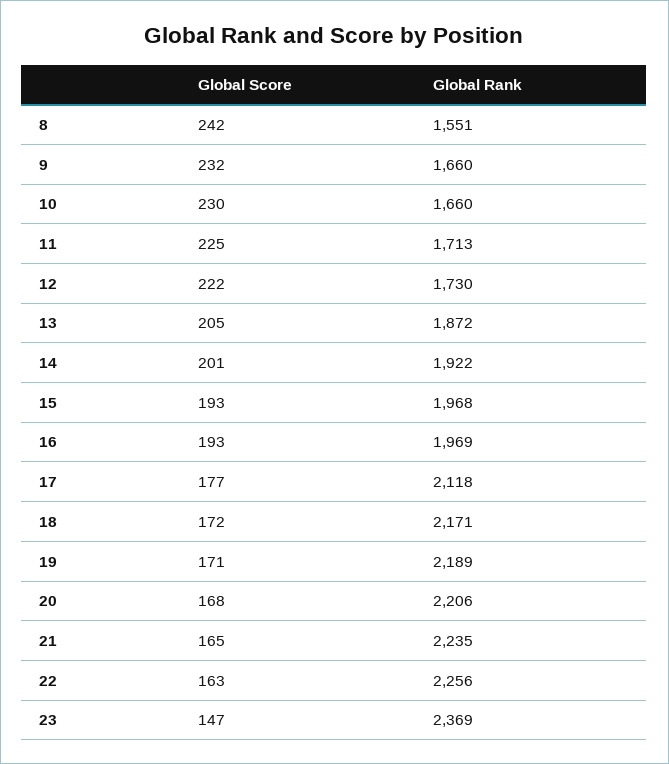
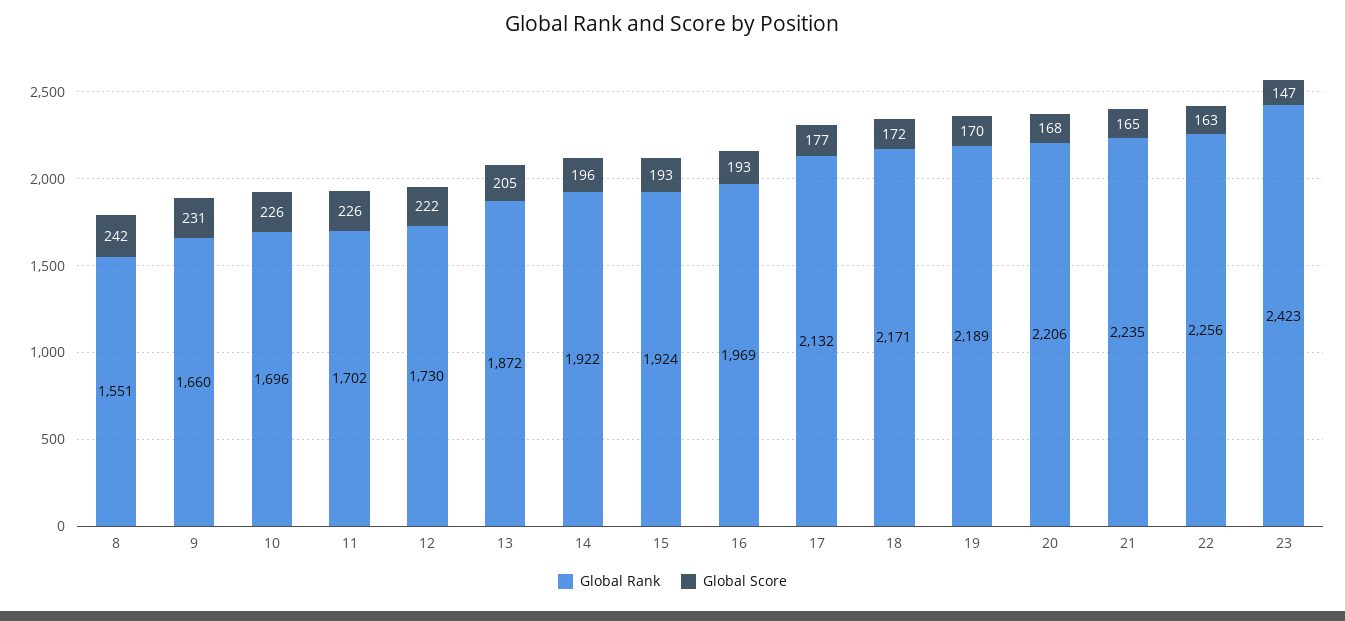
Global Score, 9: 232 -> 231
Global Score, 10: 230 -> 226
Global Rank, 10: 1660 -> 1696
Global Score, 11: 225 -> 226
Global Rank, 11: 1713 -> 1702
Global Score, 14: 201 -> 196
Global Rank, 15: 1968 -> 1924
Global Rank, 17: 2118 -> 2132
Global Score, 19: 171 -> 170
Global Rank, 23: 2369 -> 2423

